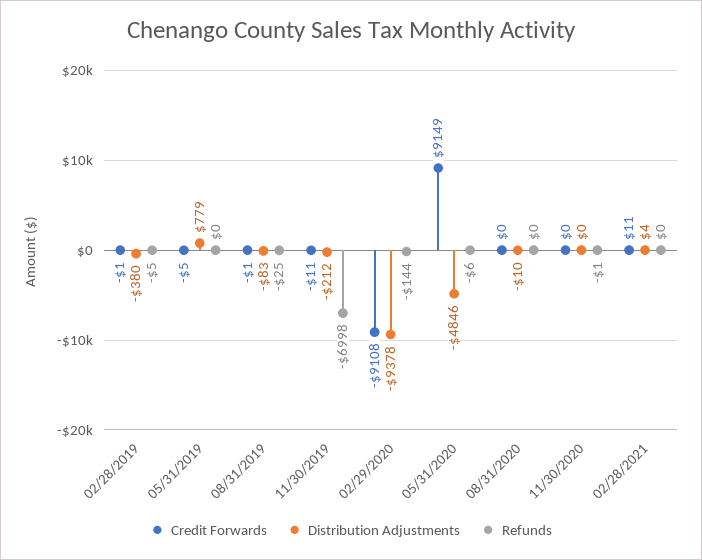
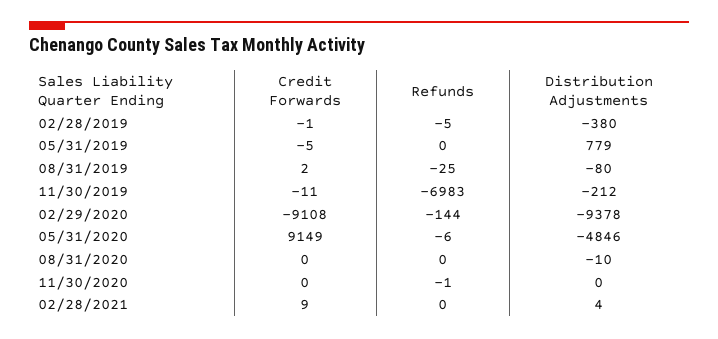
Credit Forwards, 08/31/2019: -1 -> 2
Distribution Adjustments, 08/31/2019: -83 -> -80
Refunds, 11/30/2019: -6998 -> -6983
Credit Forwards, 02/28/2021: 11 -> 9

